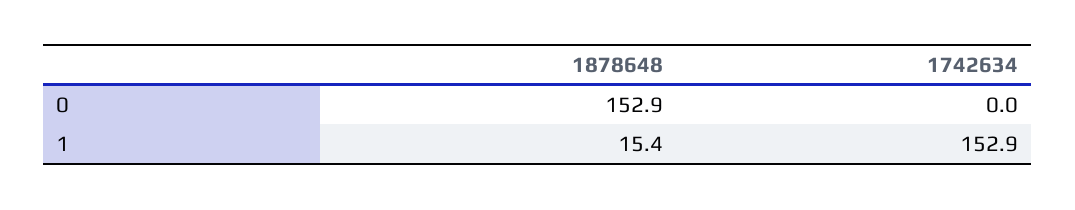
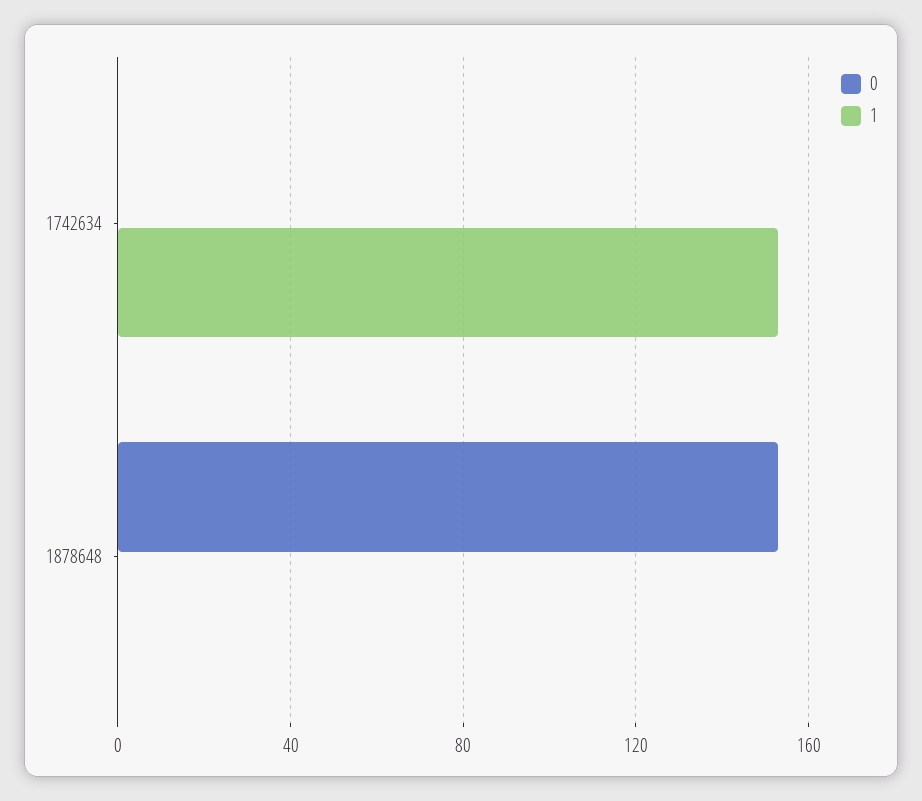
1, 1878648: 15.4 -> 0

